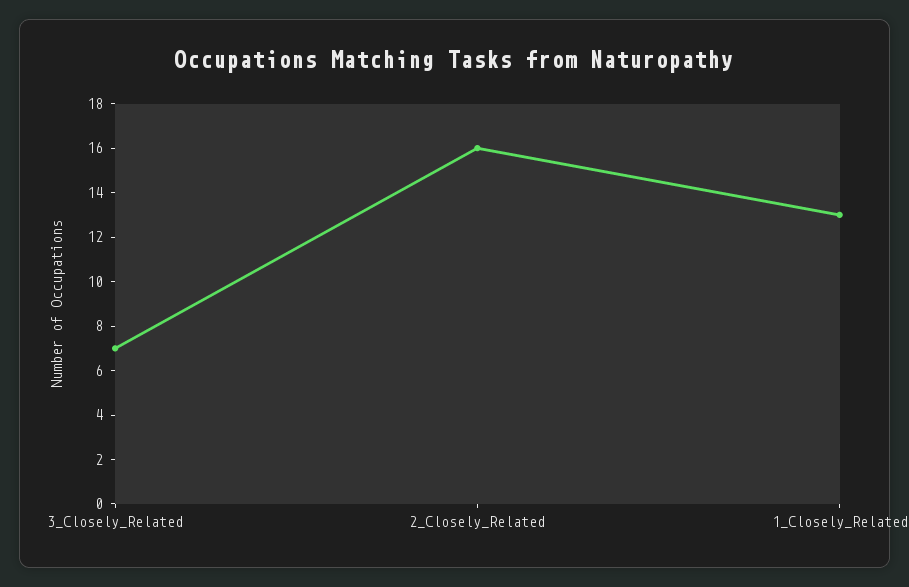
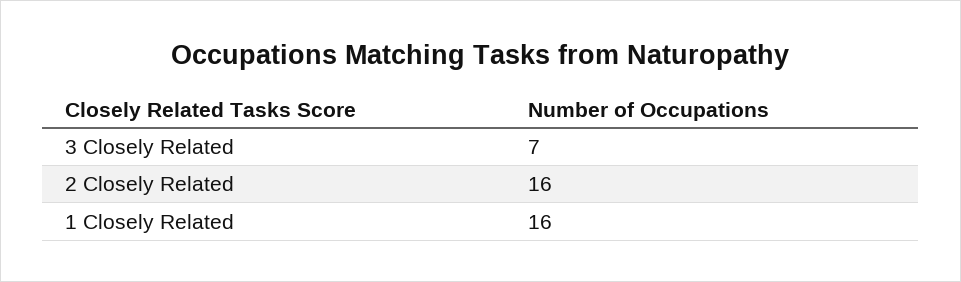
1_Closely_Related: 13 -> 16

